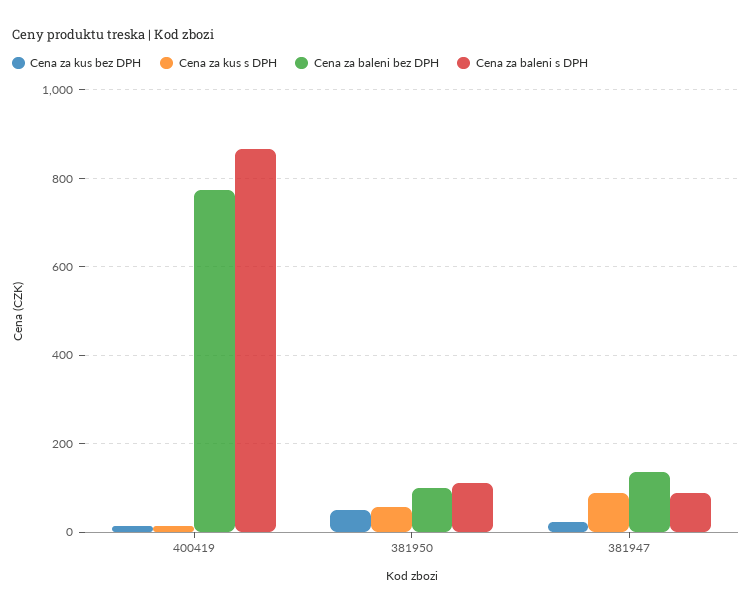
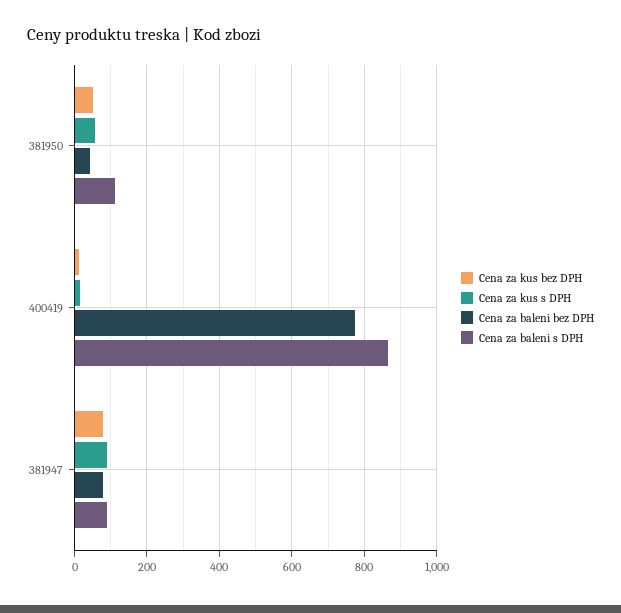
Cena za baleni bez DPH, 381950: 100 -> 40
Cena za kus bez DPH, 381947: 20 -> 80
Cena za baleni bez DPH, 381947: 140 -> 80

